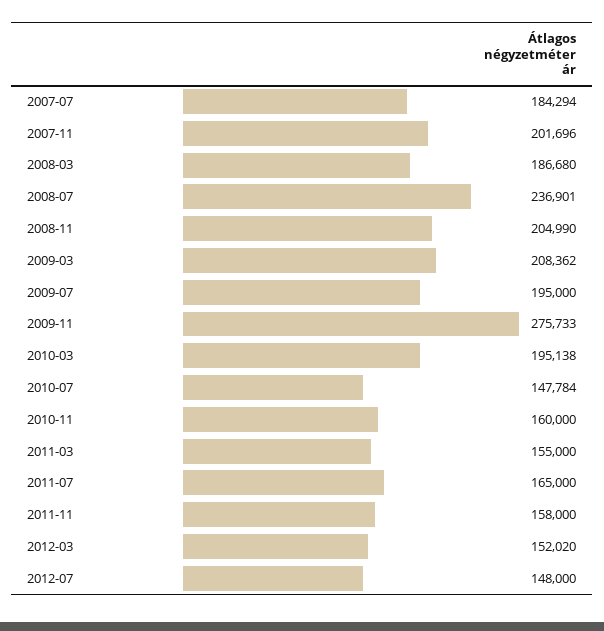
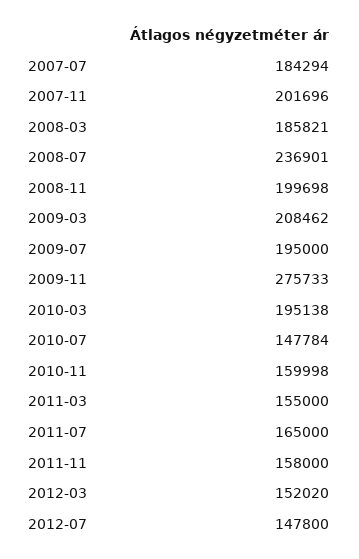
2008-03: 186680 -> 185821
2008-11: 204990 -> 199698
2009-03: 208362 -> 208462
2010-11: 160000 -> 159998
2012-07: 148000 -> 147800

